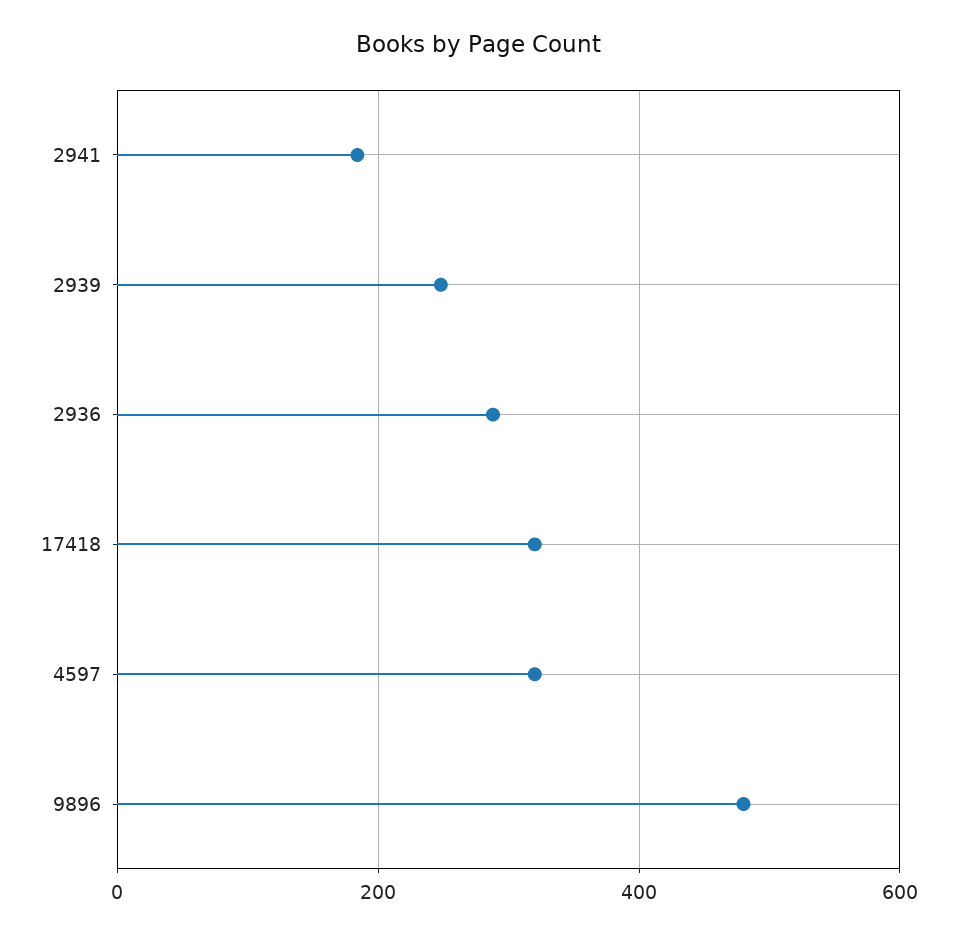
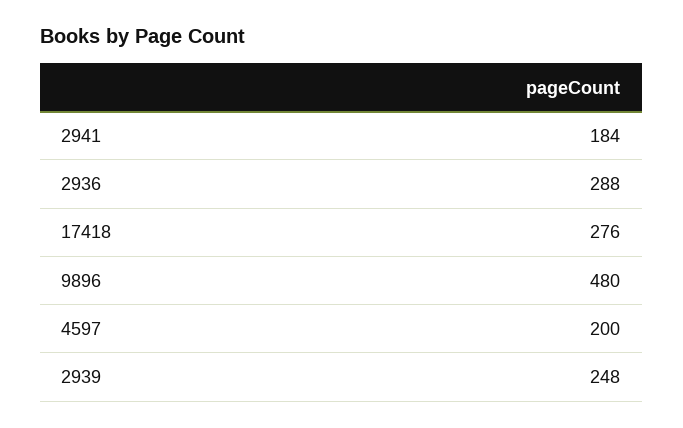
17418: 320 -> 276
4597: 320 -> 200

